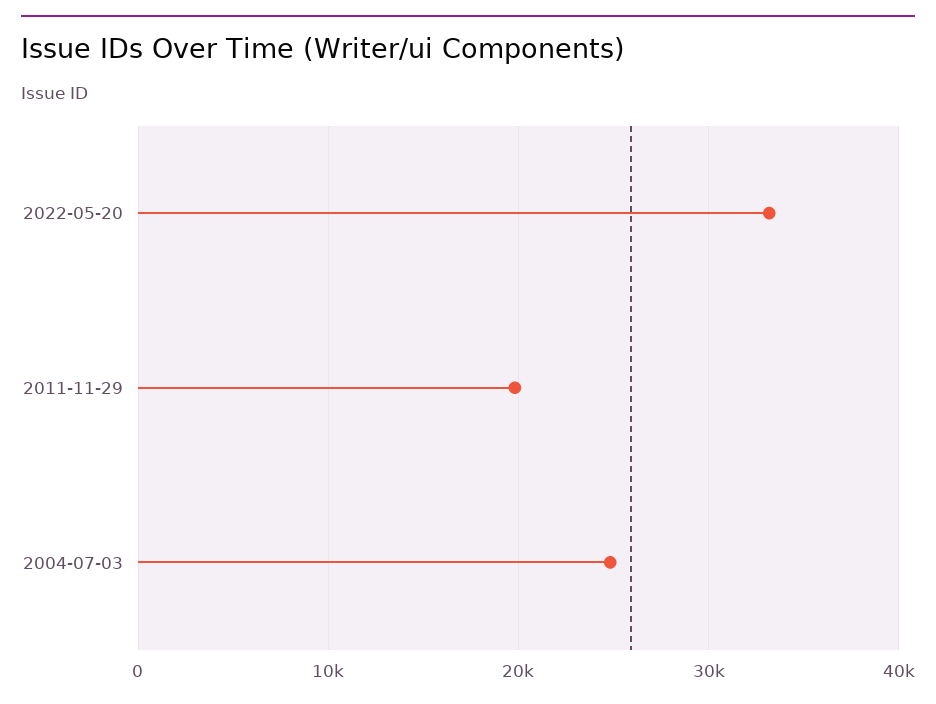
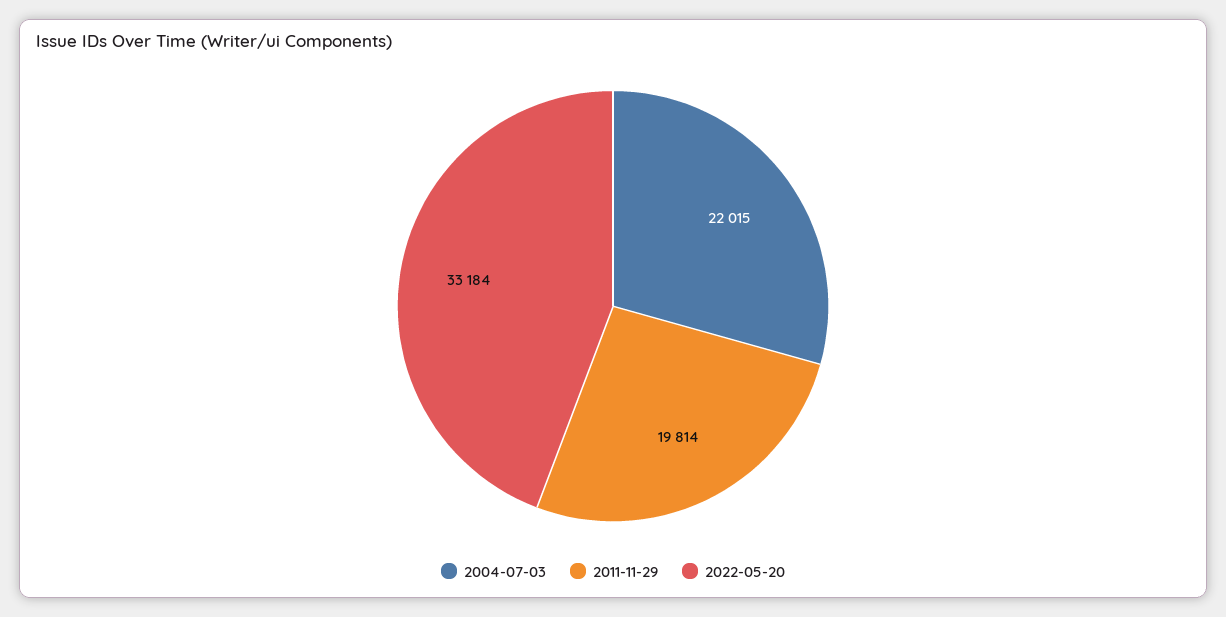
2004-07-03: 25000 -> 22015

